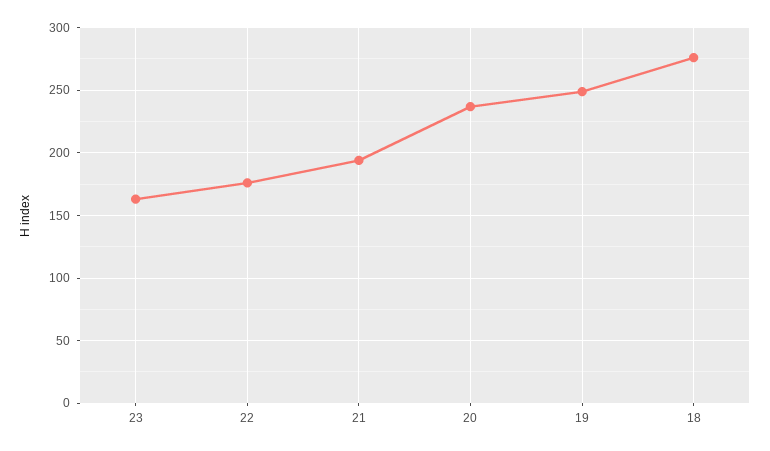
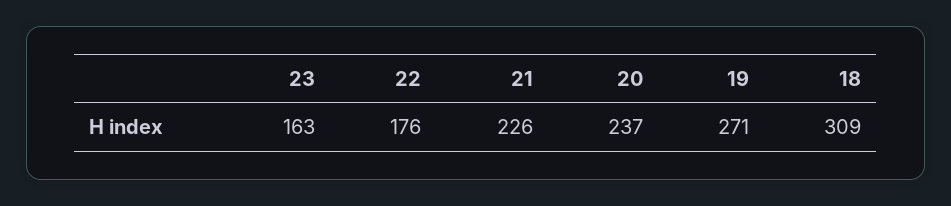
21: 195 -> 226
19: 250 -> 271
18: 275 -> 309

